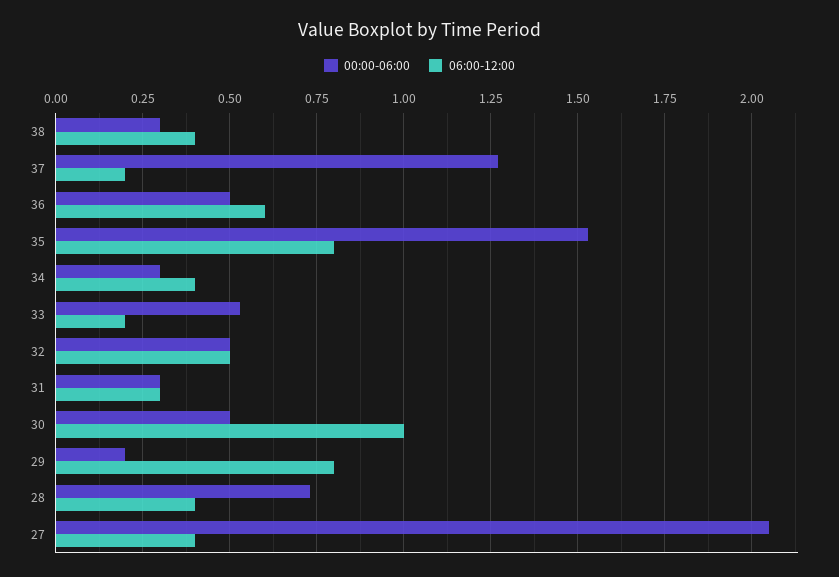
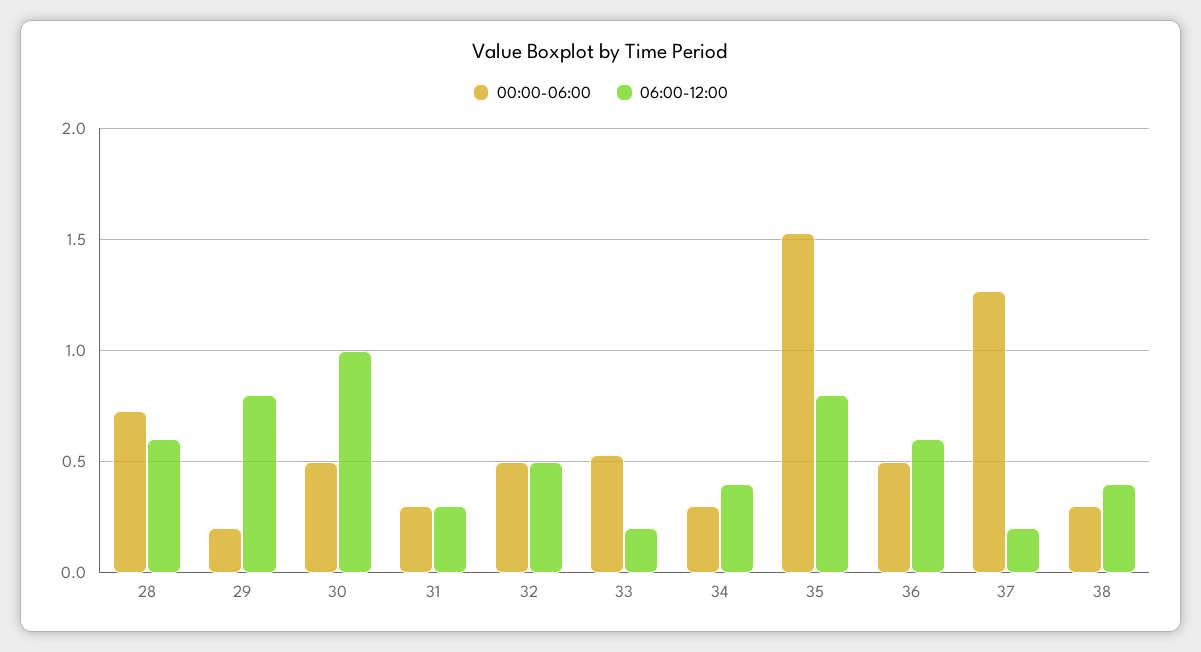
06:00-12:00, 28: 0.4 -> 0.6
00:00-06:00, 27: 2.05 -> none
06:00-12:00, 27: 0.4 -> none

